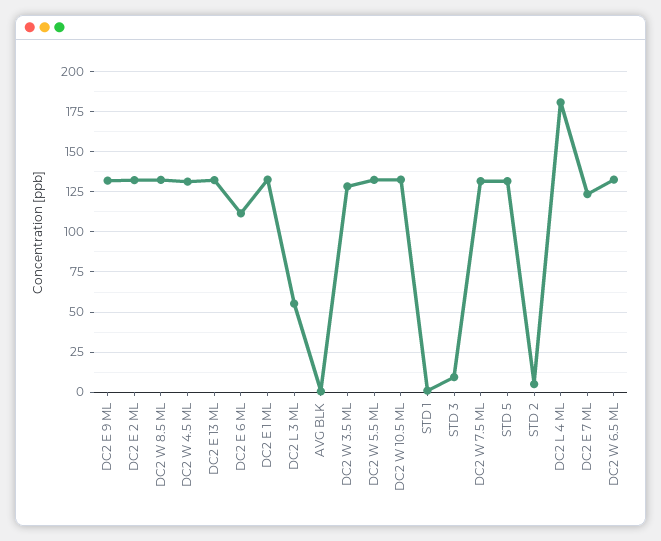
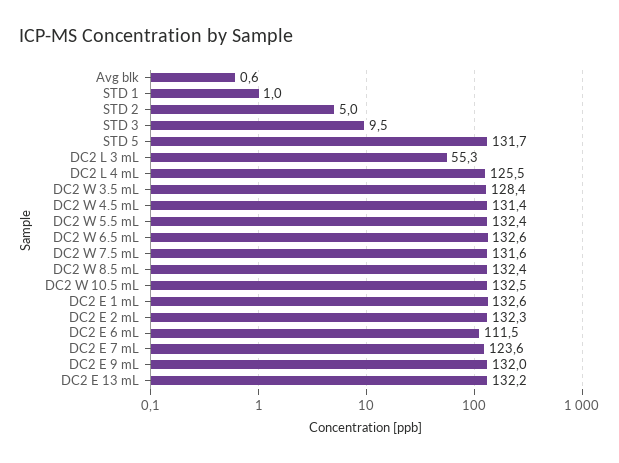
DC2 L 4 ML: 180 -> 125.5

